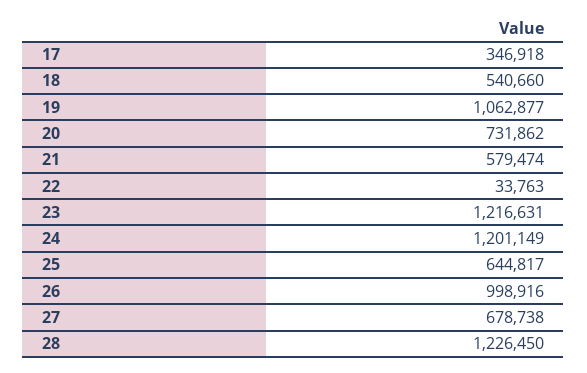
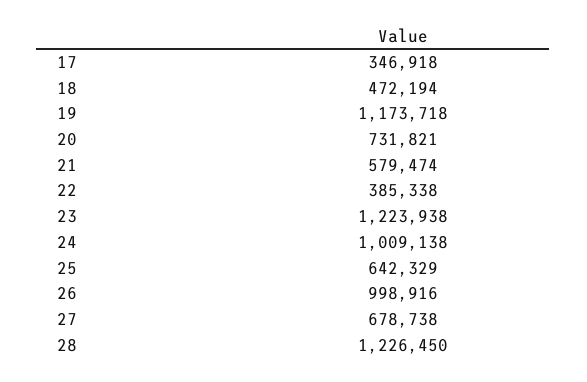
18: 540660 -> 472194
19: 1062877 -> 1173718
20: 731862 -> 731821
22: 33763 -> 385338
23: 1216631 -> 1223938
24: 1201149 -> 1009138
25: 644817 -> 642329

